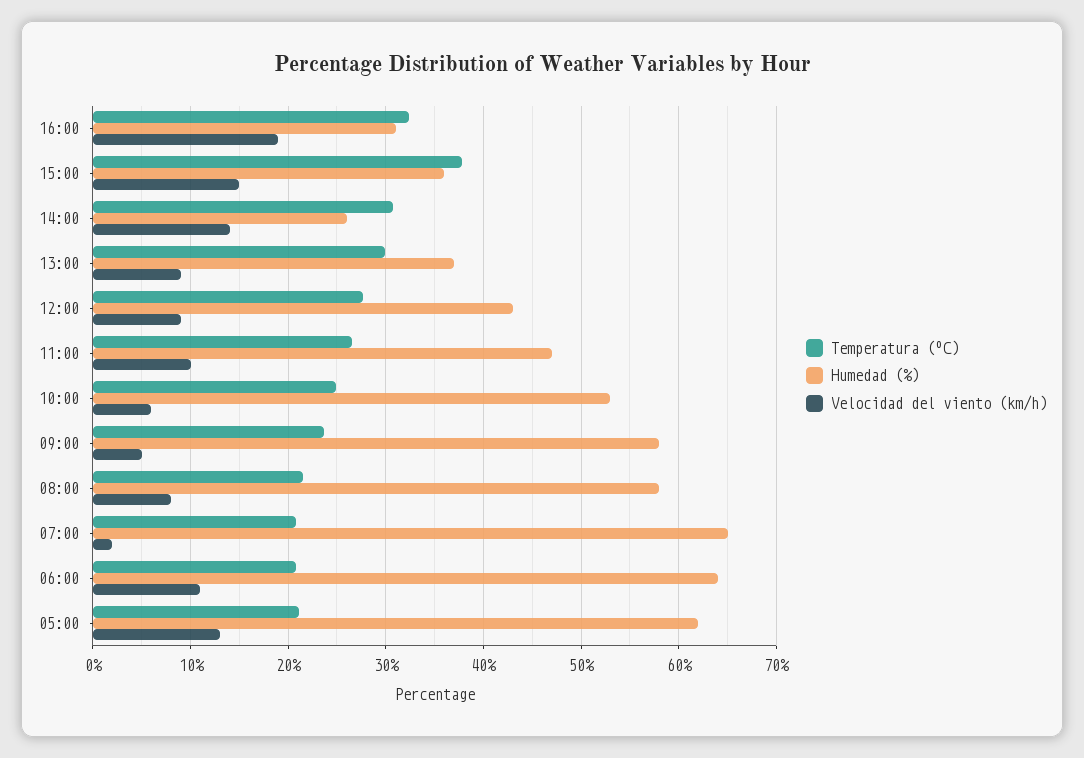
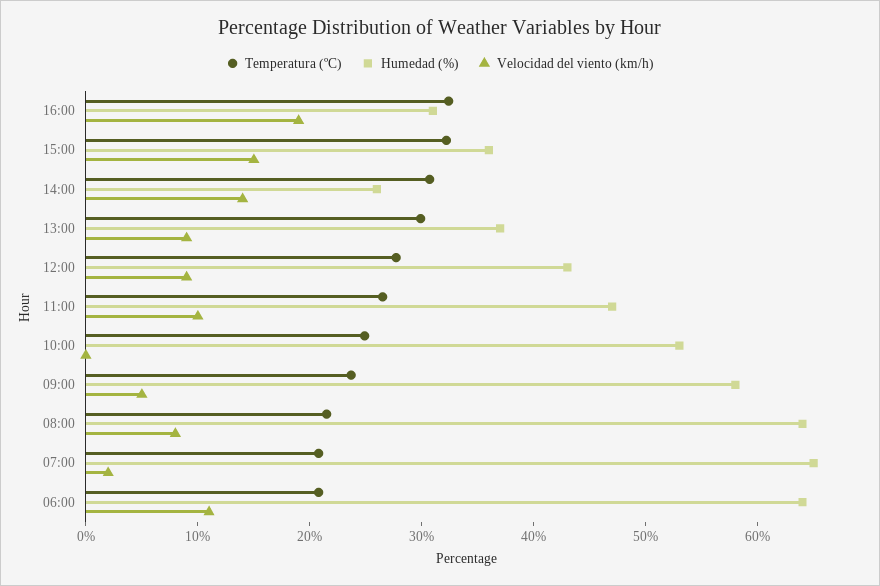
Temperatura (ºC), 15:00: 38 -> 32
Velocidad del viento (km/h), 10:00: 6 -> 0
Humedad (%), 08:00: 58 -> 64
Temperatura (ºC), 05:00: 21 -> none
Humedad (%), 05:00: 62 -> none
Velocidad del viento (km/h), 05:00: 13 -> none

